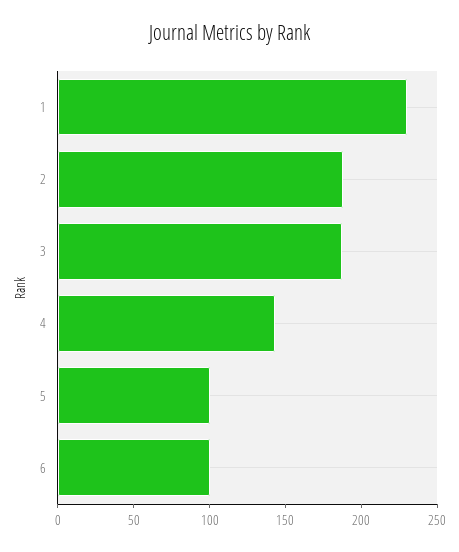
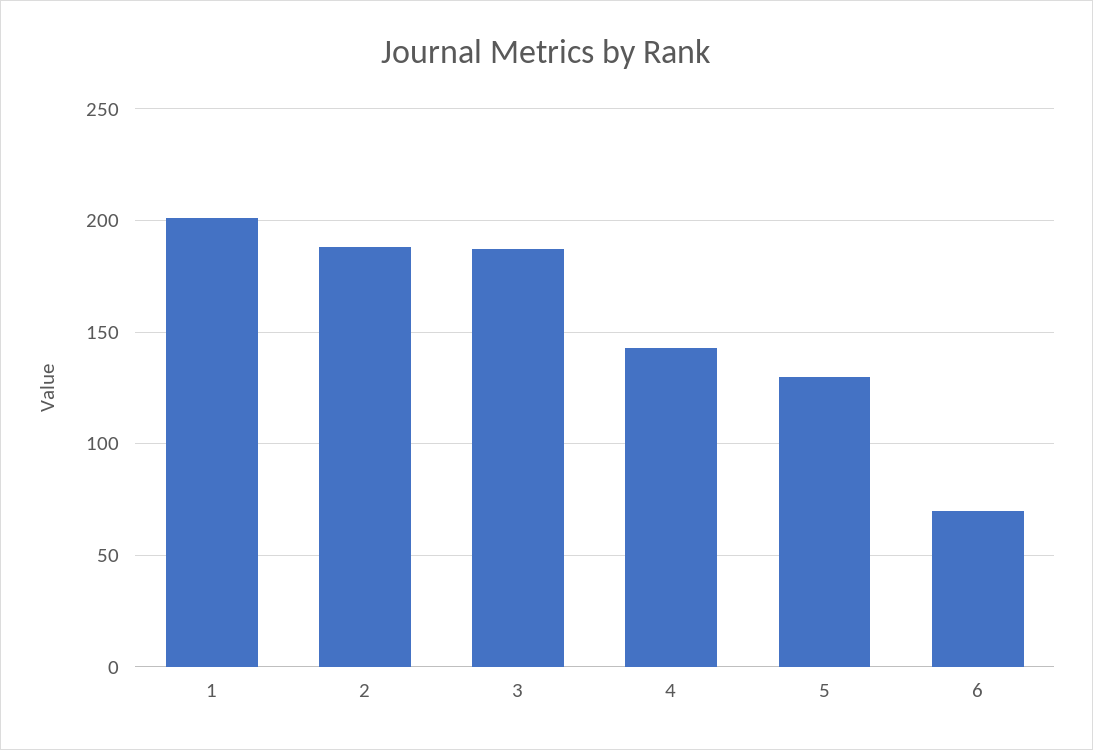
1: 230 -> 200
5: 100 -> 130
6: 100 -> 70

